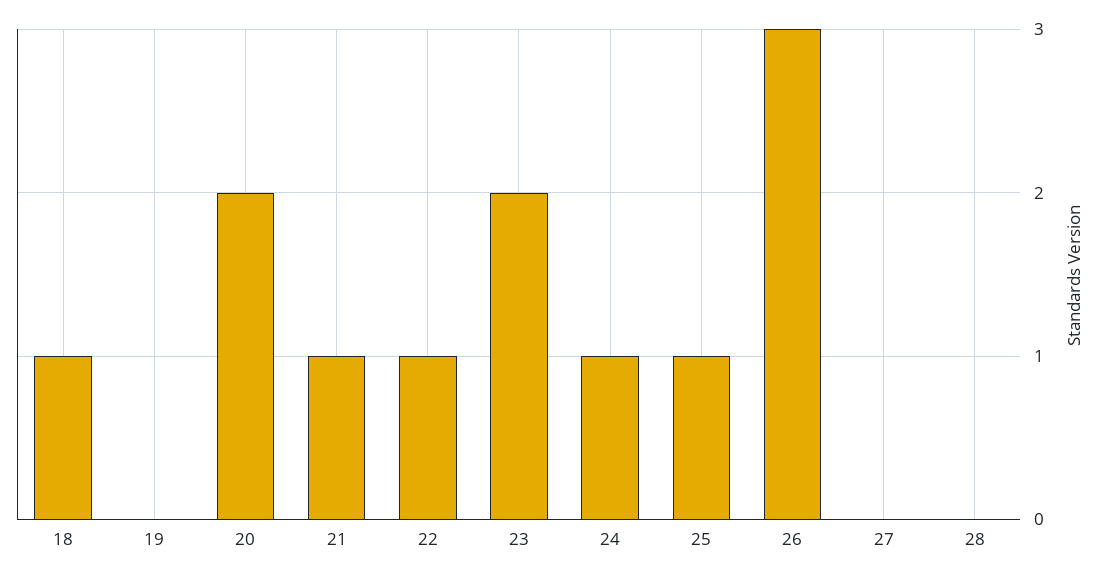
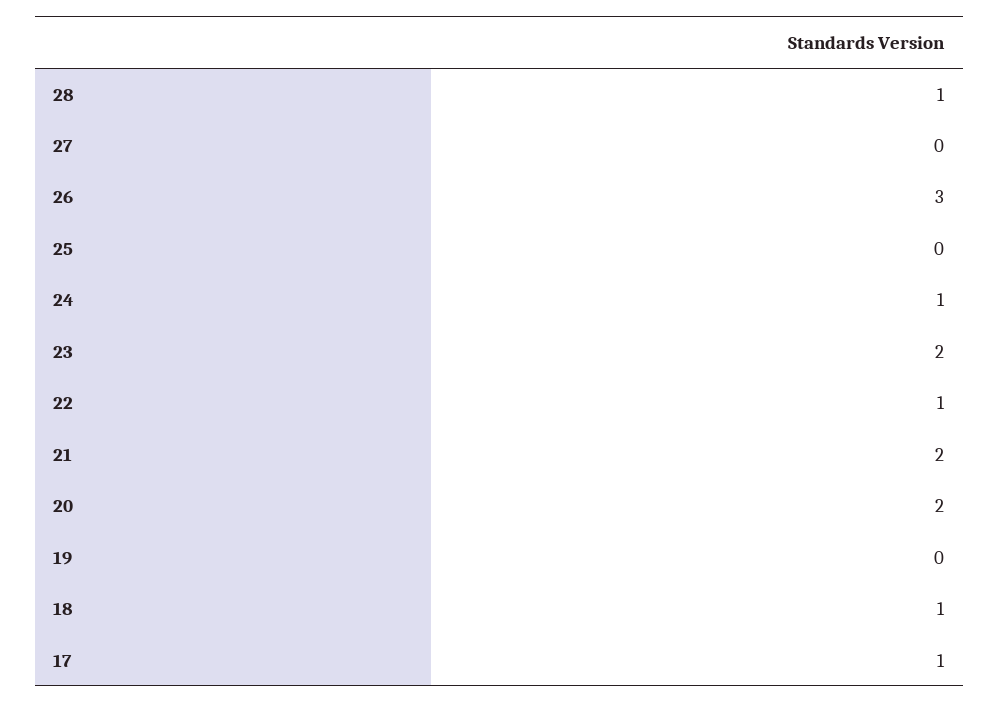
21: 1 -> 2
25: 1 -> 0
28: 0 -> 1
17: none -> 1

